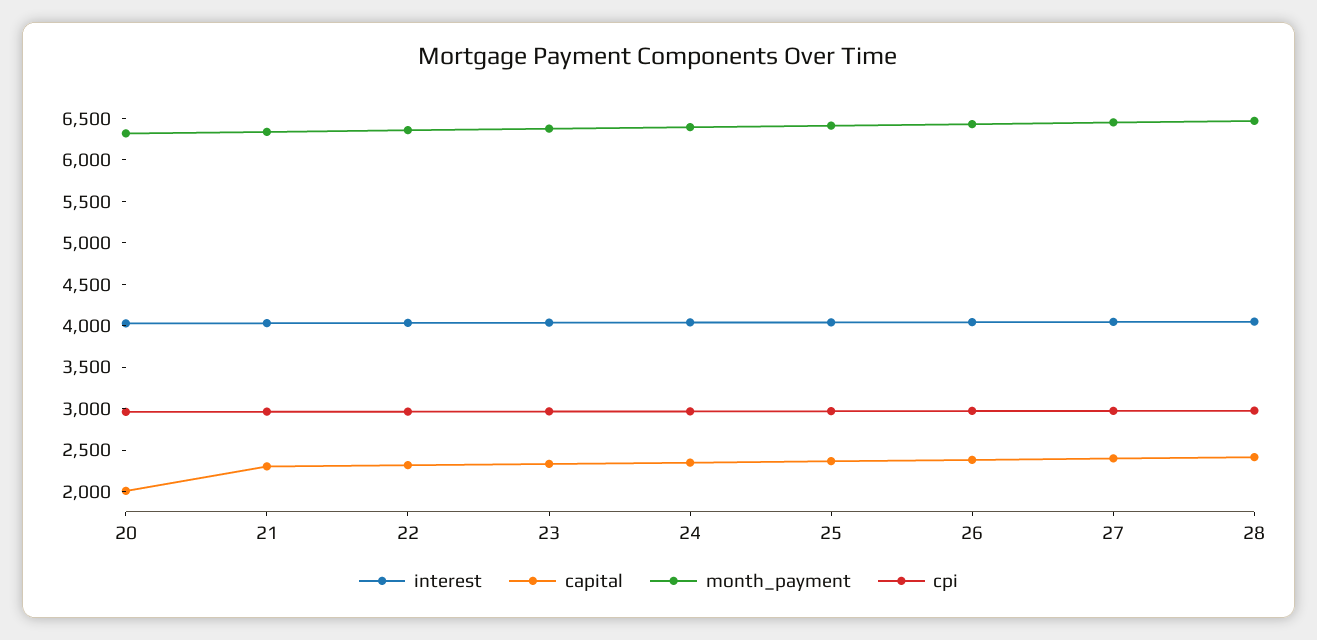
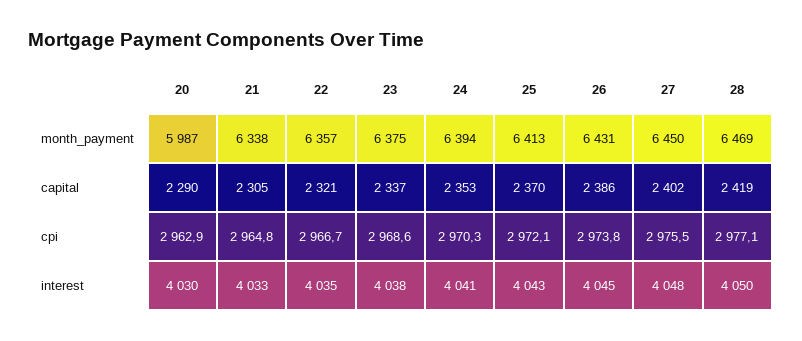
capital, 20: 2000 -> 2290
month_payment, 20: 6300 -> 5987

